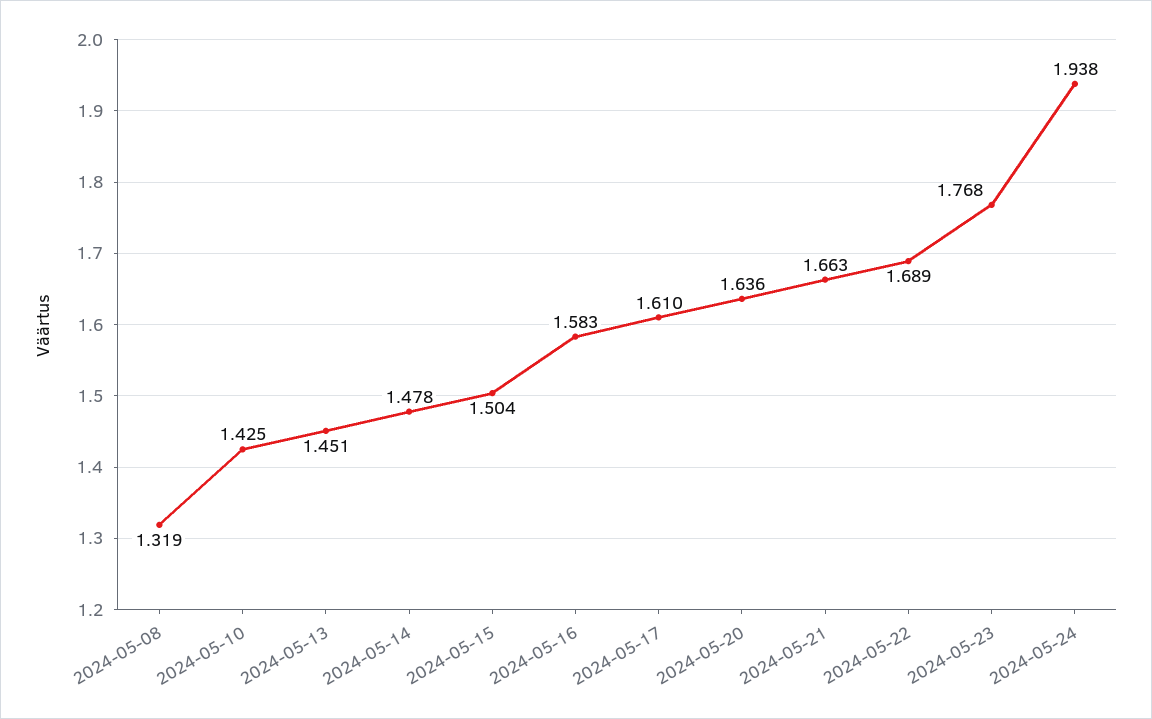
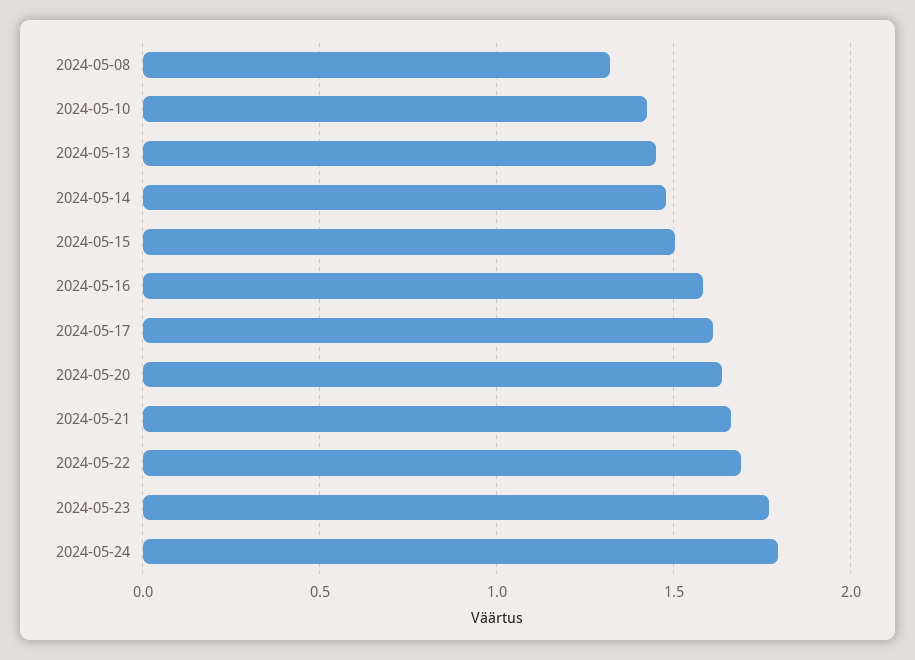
2024-05-24: 1.938 -> 1.8

